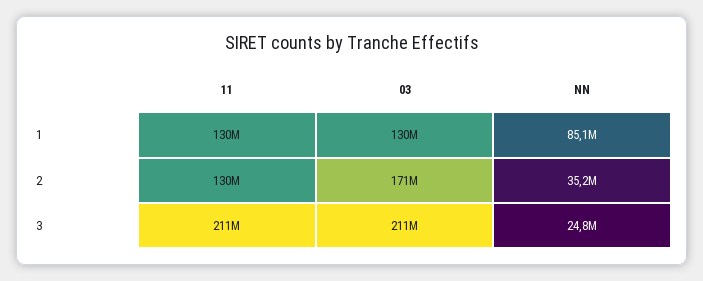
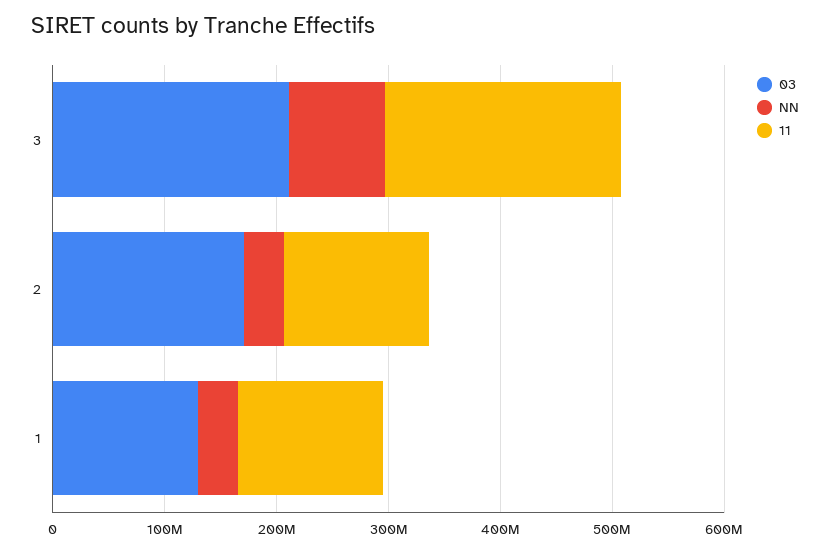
NN, 1: 85100000 -> 40000000
NN, 3: 24800000 -> 80000000

